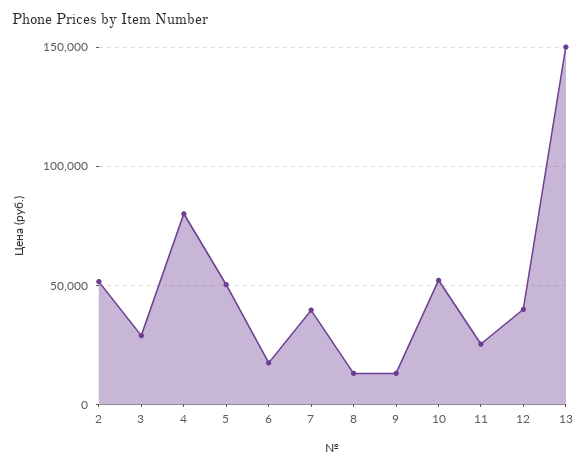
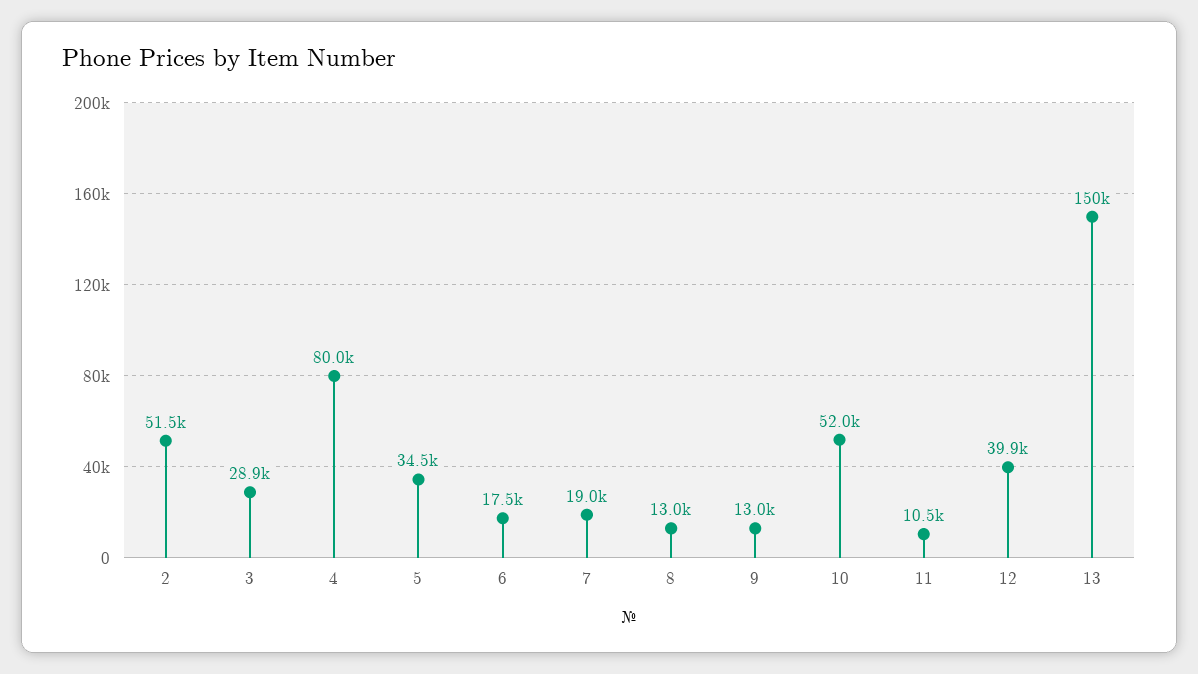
5: 50000 -> 34500
7: 40000 -> 19000
11: 25000 -> 10500

